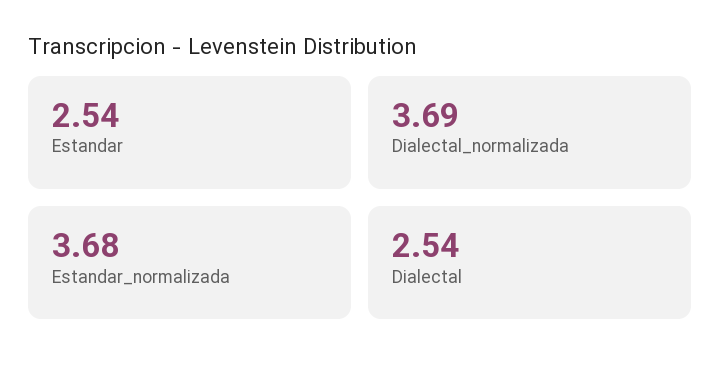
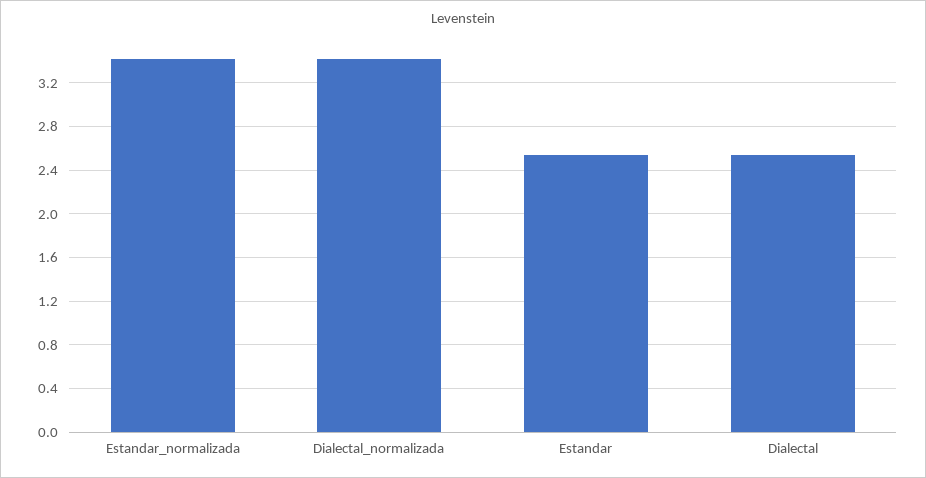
Dialectal_normalizada: 3.69 -> 3.4
Estandar_normalizada: 3.68 -> 3.4

